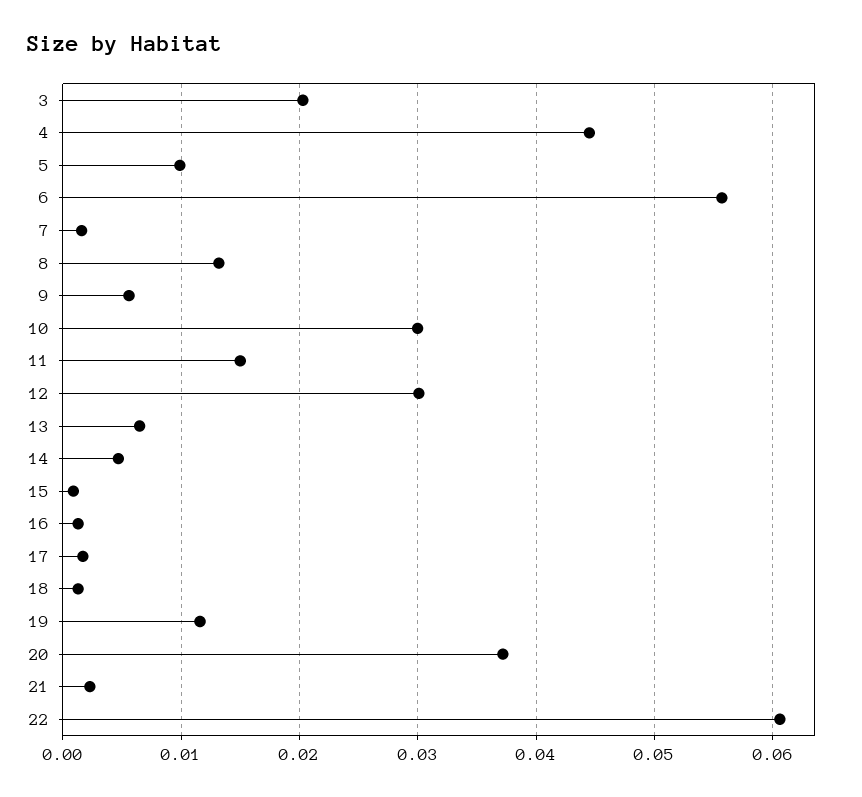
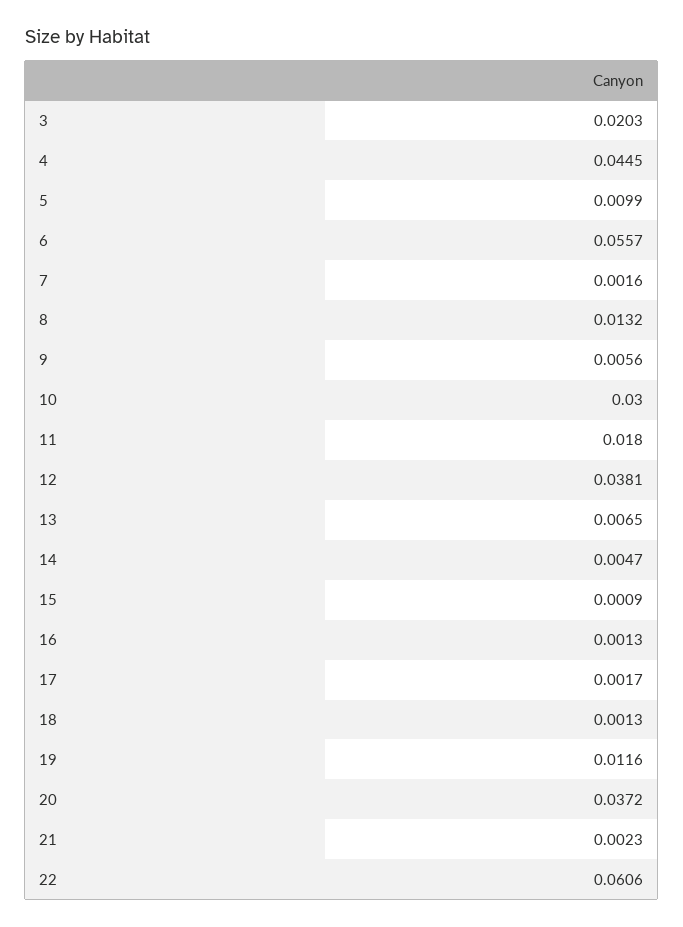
11: 0.015 -> 0.018
12: 0.03 -> 0.0381

